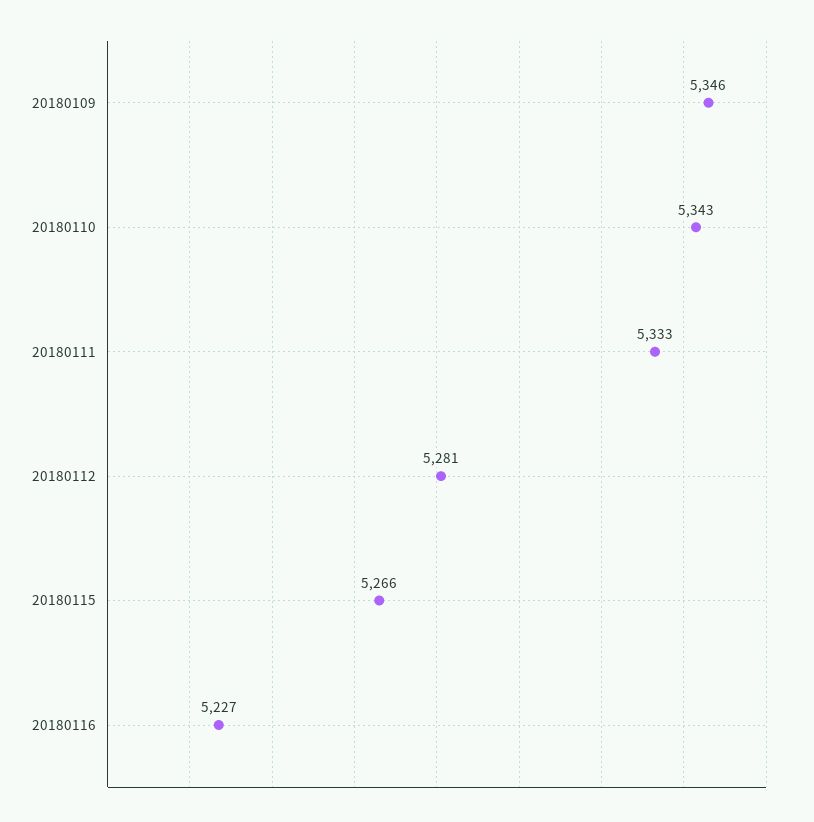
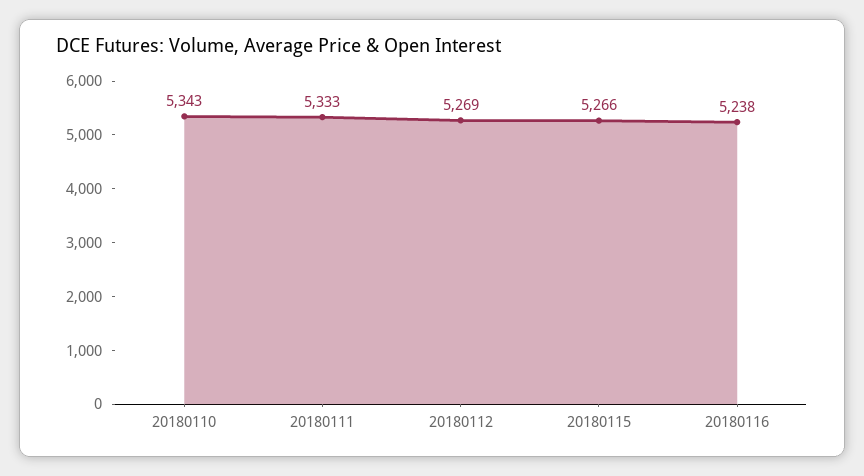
20180109: 5346 -> none
20180112: 5281 -> 5269
20180116: 5227 -> 5238

